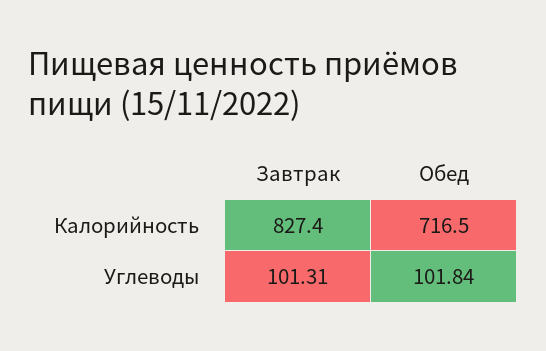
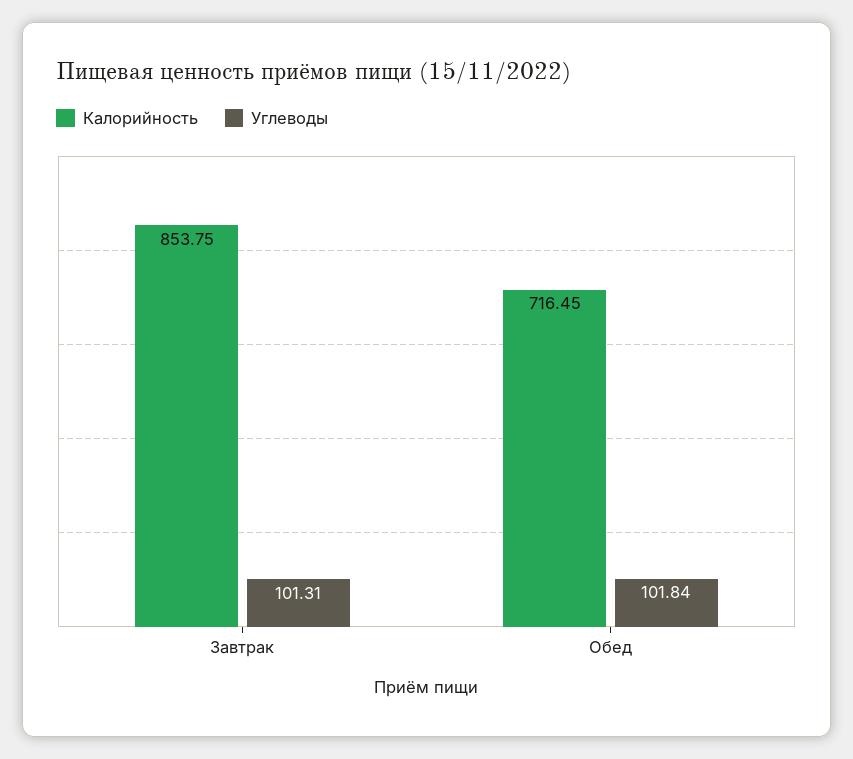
Калорийность, Завтрак: 827.4 -> 853.75

